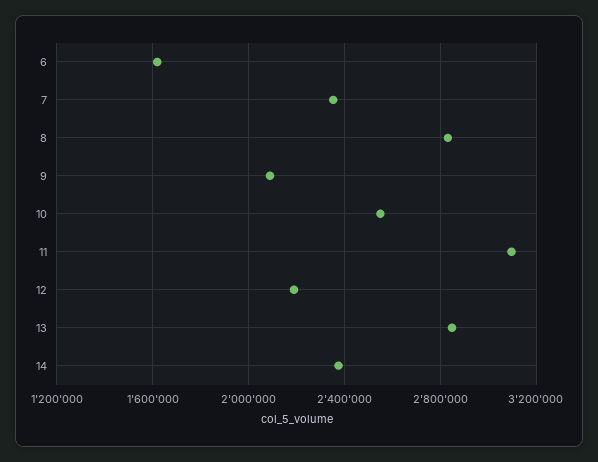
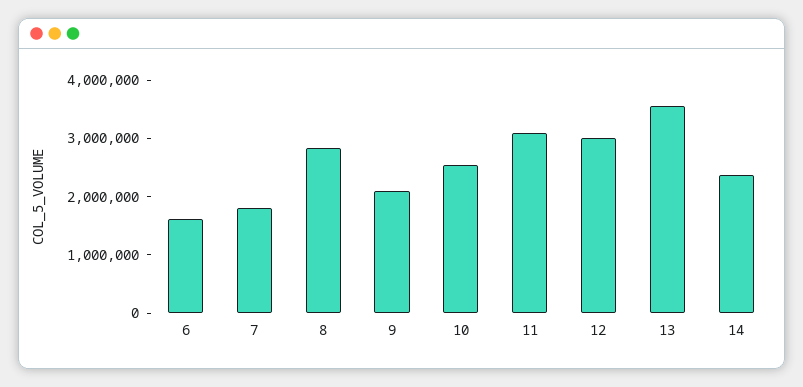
7: 2350000 -> 1800000
12: 2200000 -> 3000000
13: 2850000 -> 3600000

